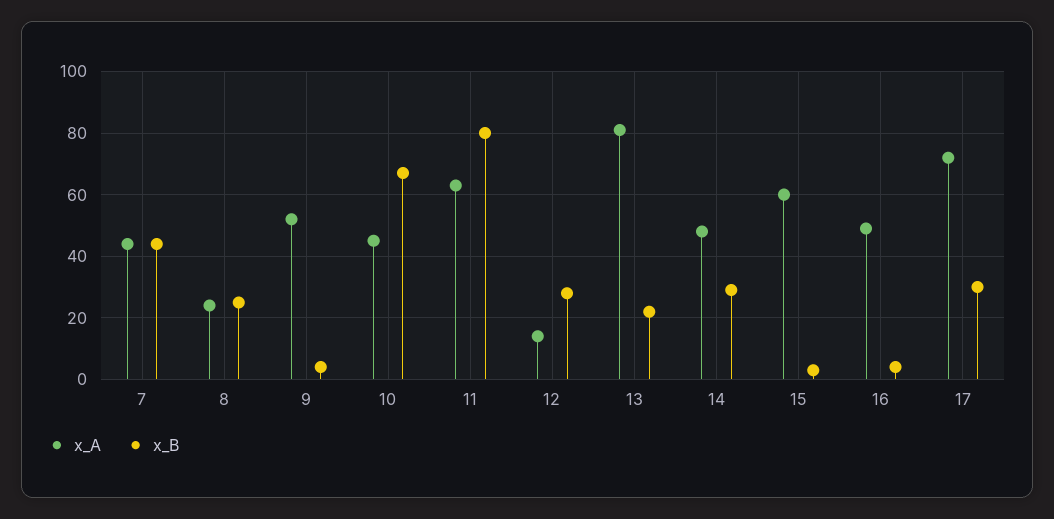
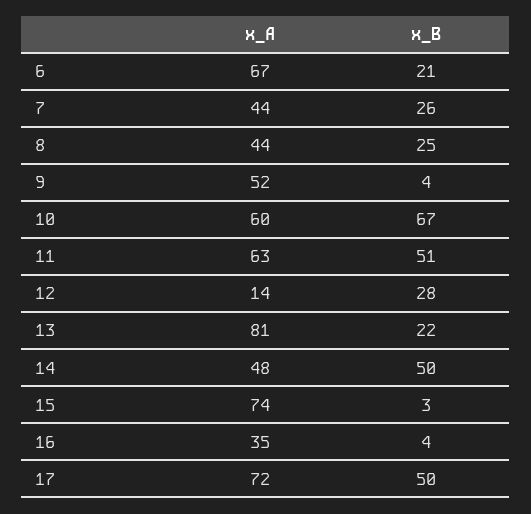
x_B, 7: 45 -> 26
x_A, 8: 25 -> 44
x_A, 10: 45 -> 60
x_B, 11: 80 -> 51
x_B, 14: 30 -> 50
x_A, 15: 60 -> 74
x_A, 16: 50 -> 35
x_B, 17: 30 -> 50
x_A, 6: none -> 67
x_B, 6: none -> 21

